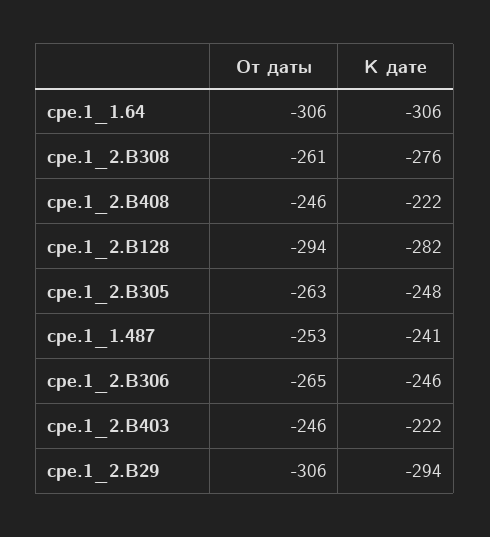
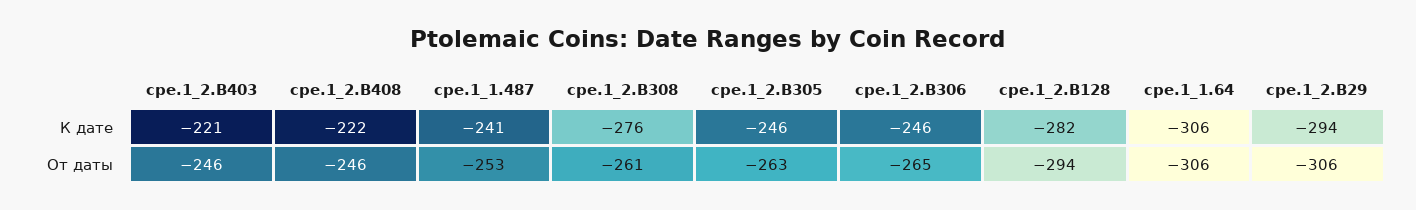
К дате, cpe.1_2.B305: -248 -> -246
К дате, cpe.1_2.B403: -222 -> -221

